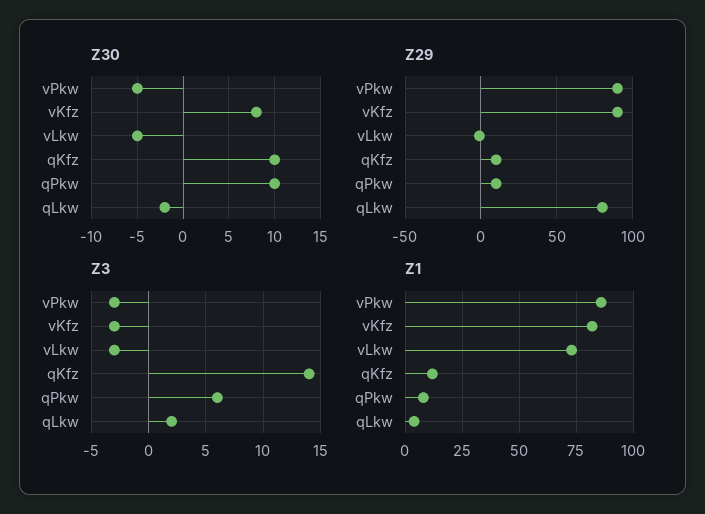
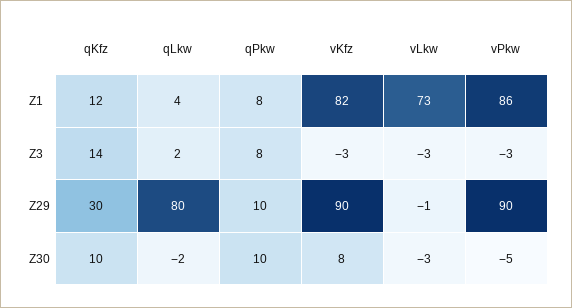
Z30, vLkw: -5 -> -3
Z29, qKfz: 10 -> 30
Z3, qPkw: 6 -> 8

